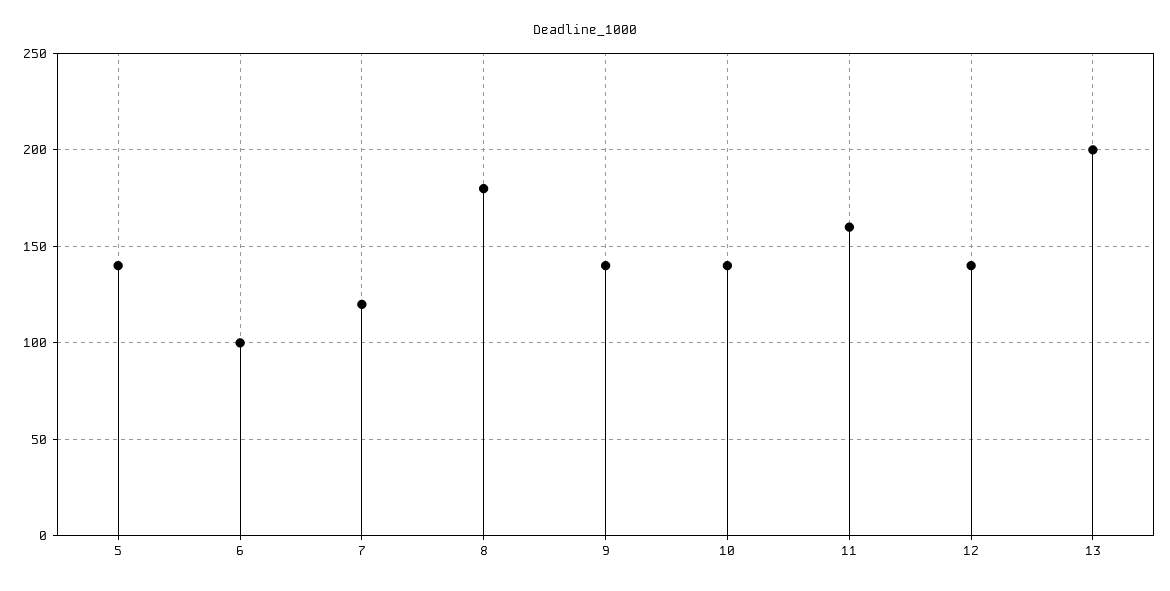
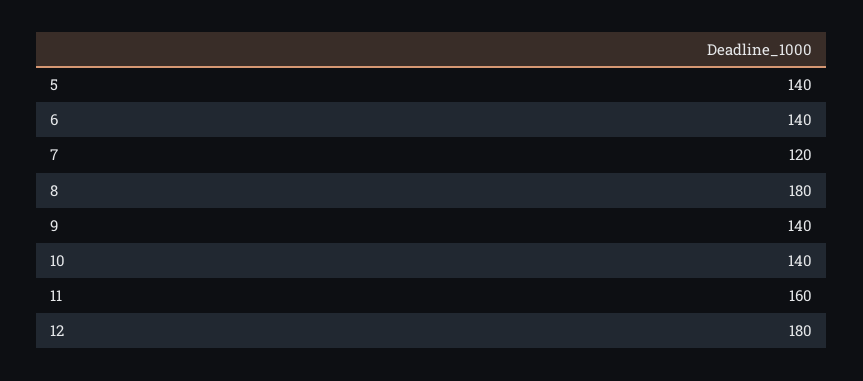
6: 100 -> 140
12: 140 -> 180
13: 200 -> none

